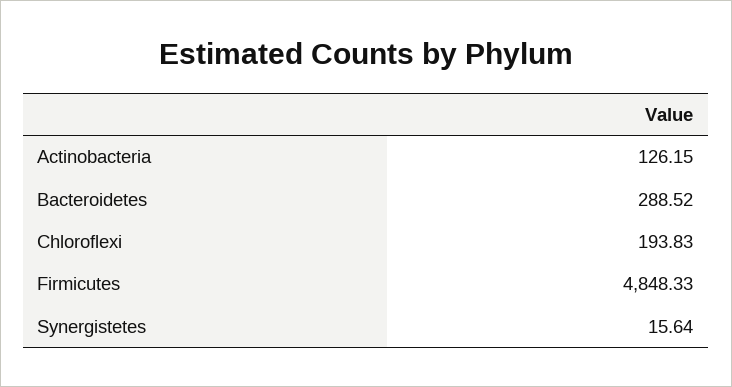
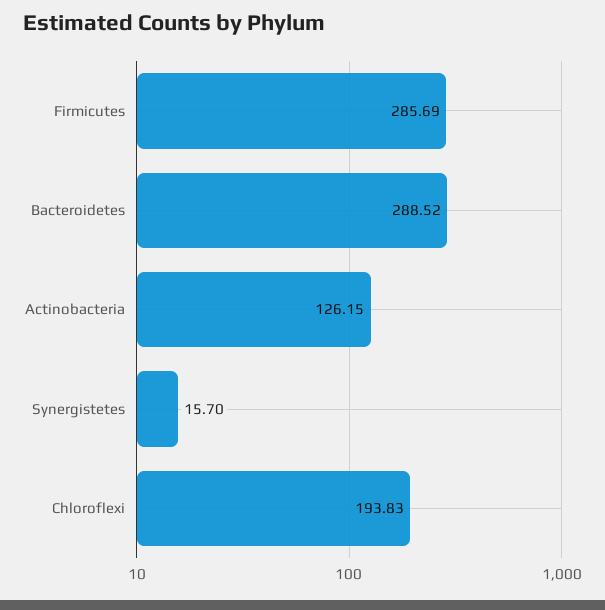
Firmicutes: 4848.33 -> 285.69
Synergistetes: 15.64 -> 15.7

